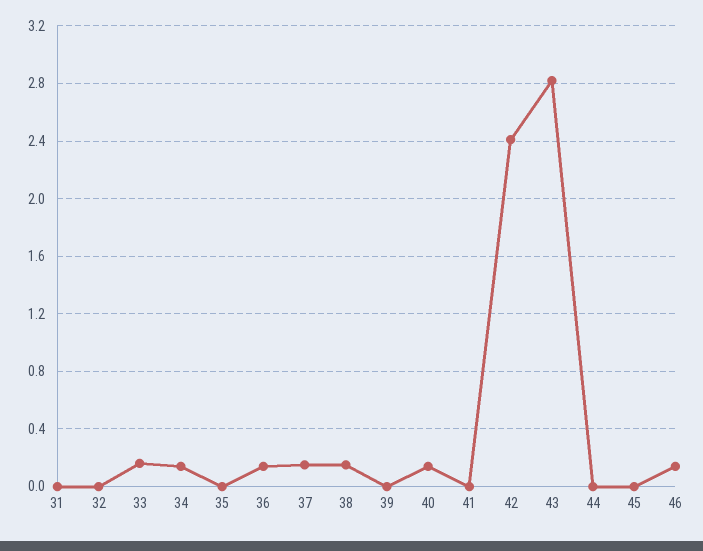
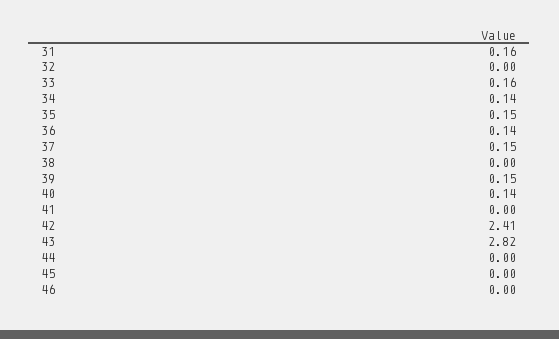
31: 0 -> 0.16
35: 0 -> 0.15
38: 0.15 -> 0
39: 0 -> 0.15
46: 0.15 -> 0

